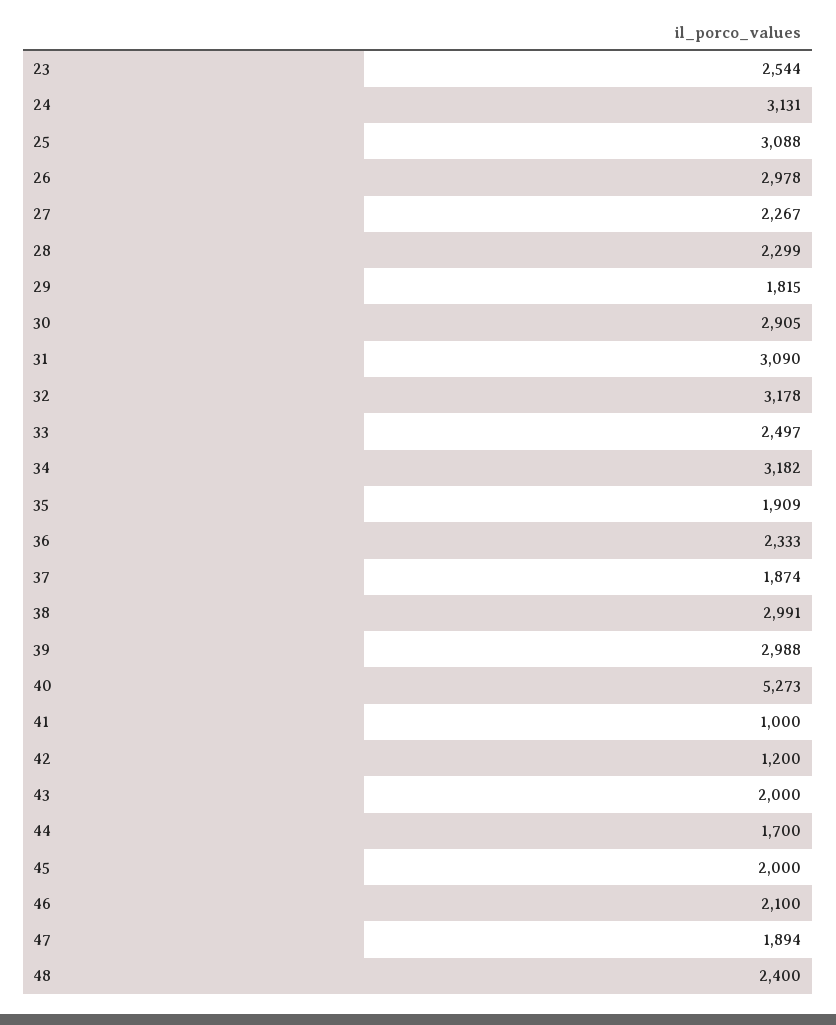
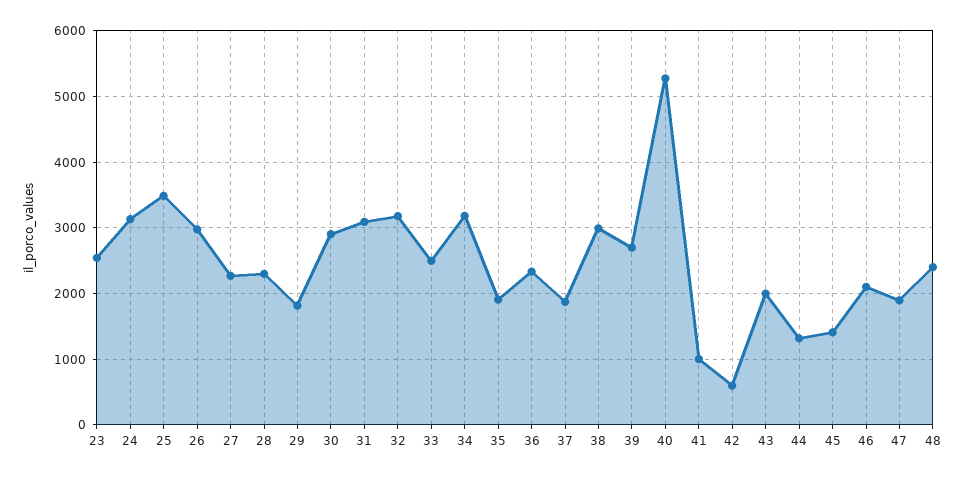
25: 3088 -> 3500
39: 2988 -> 2700
42: 1200 -> 600
44: 1700 -> 1300
45: 2000 -> 1400

